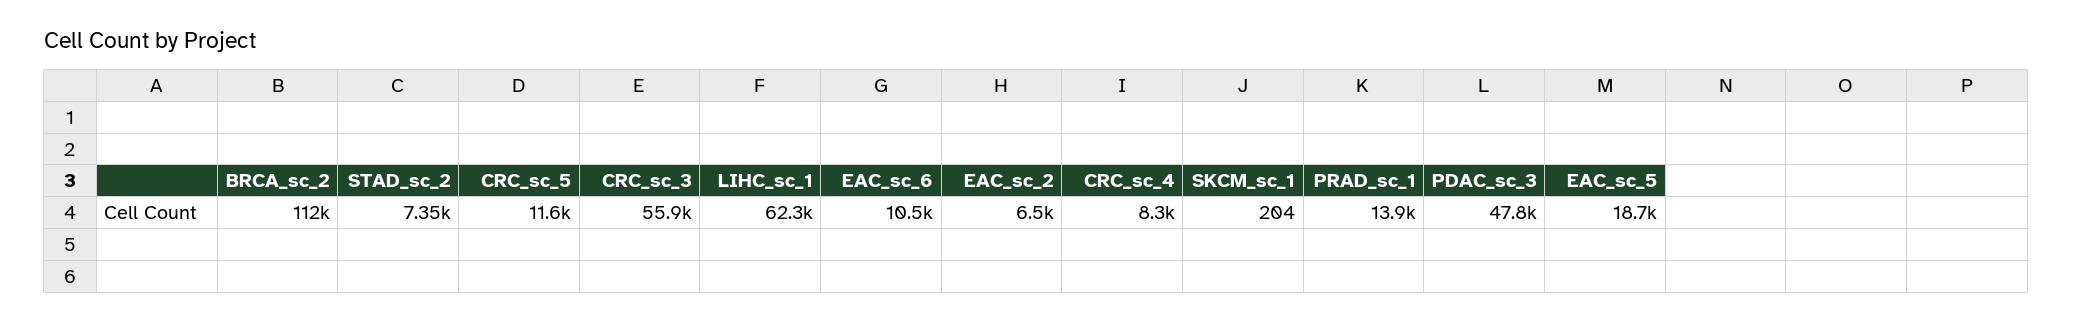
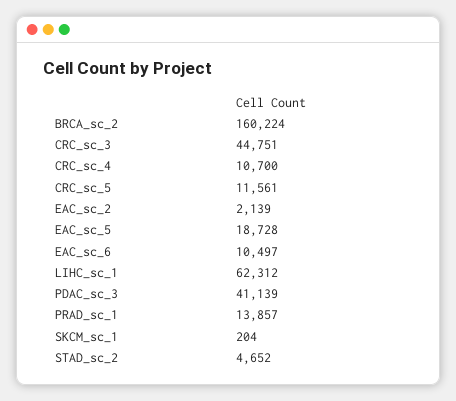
BRCA_sc_2: 112000 -> 160224
STAD_sc_2: 7350 -> 4652
CRC_sc_3: 55900 -> 44751
EAC_sc_2: 6500 -> 2139
CRC_sc_4: 8300 -> 10700
PDAC_sc_3: 47800 -> 41139

